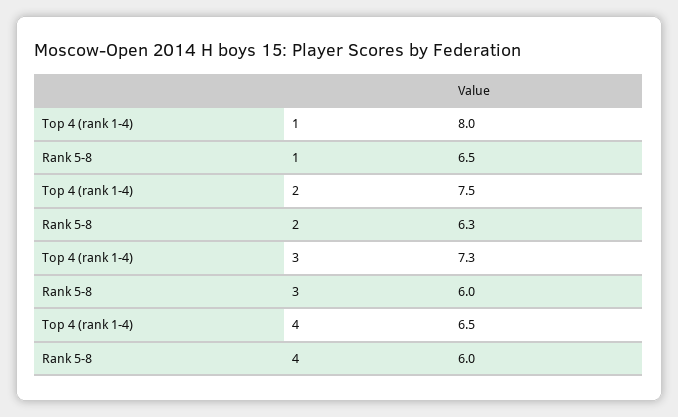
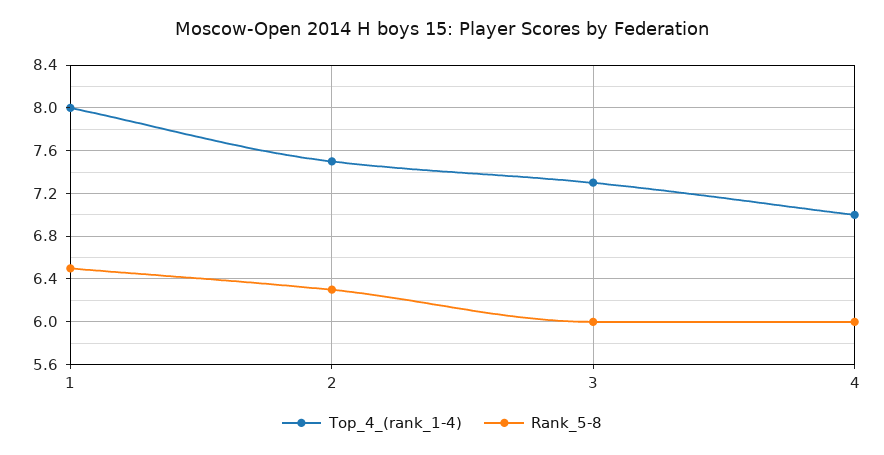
Top 4 (rank 1-4), 4: 6.5 -> 7

